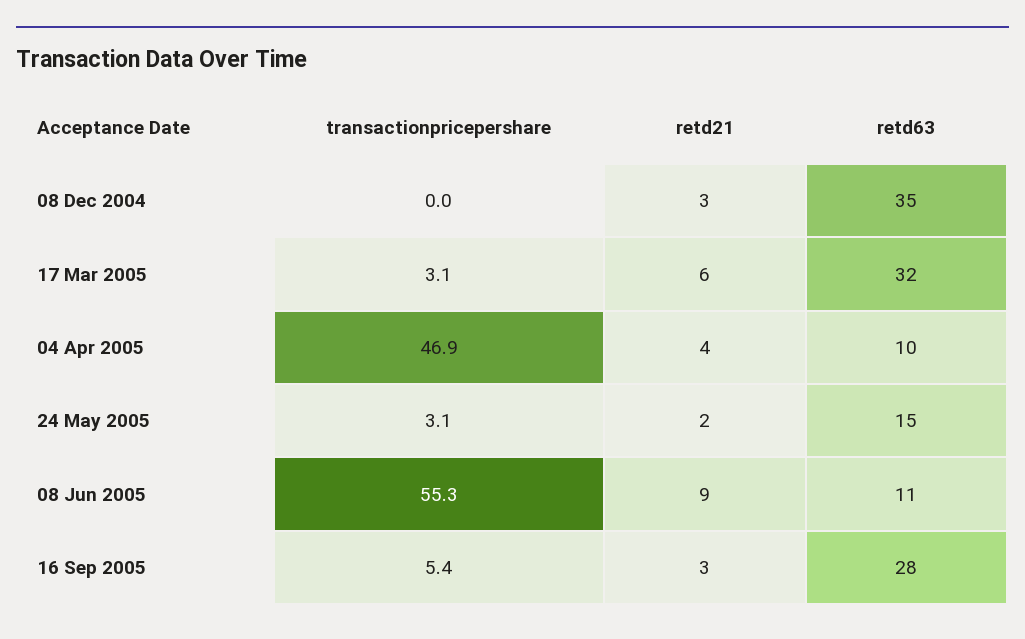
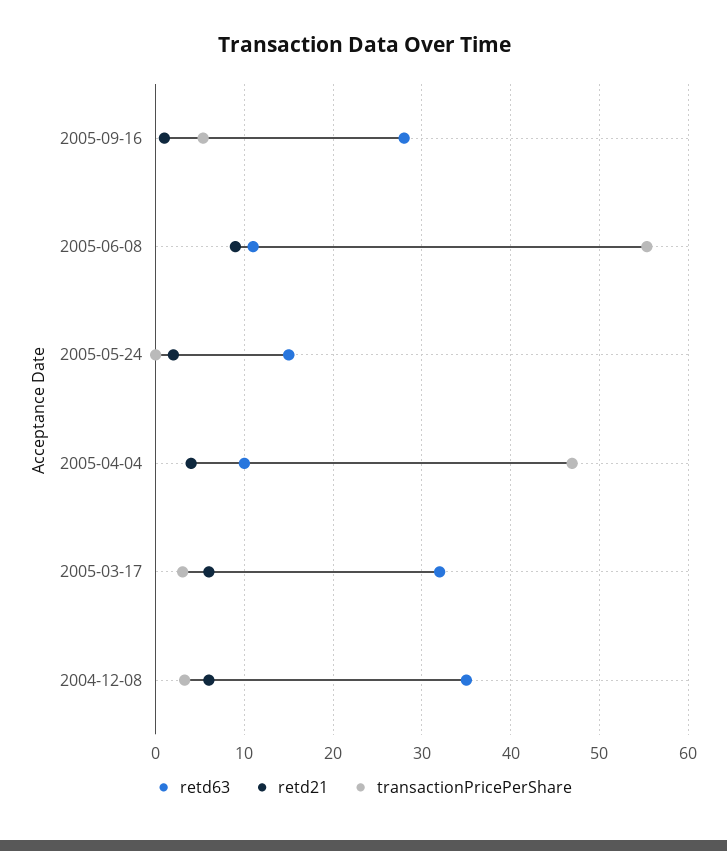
transactionpricepershare, 08 Dec 2004: 0 -> 3
retd21, 08 Dec 2004: 3 -> 6
transactionpricepershare, 24 May 2005: 3.1 -> 0
retd21, 16 Sep 2005: 3 -> 1

